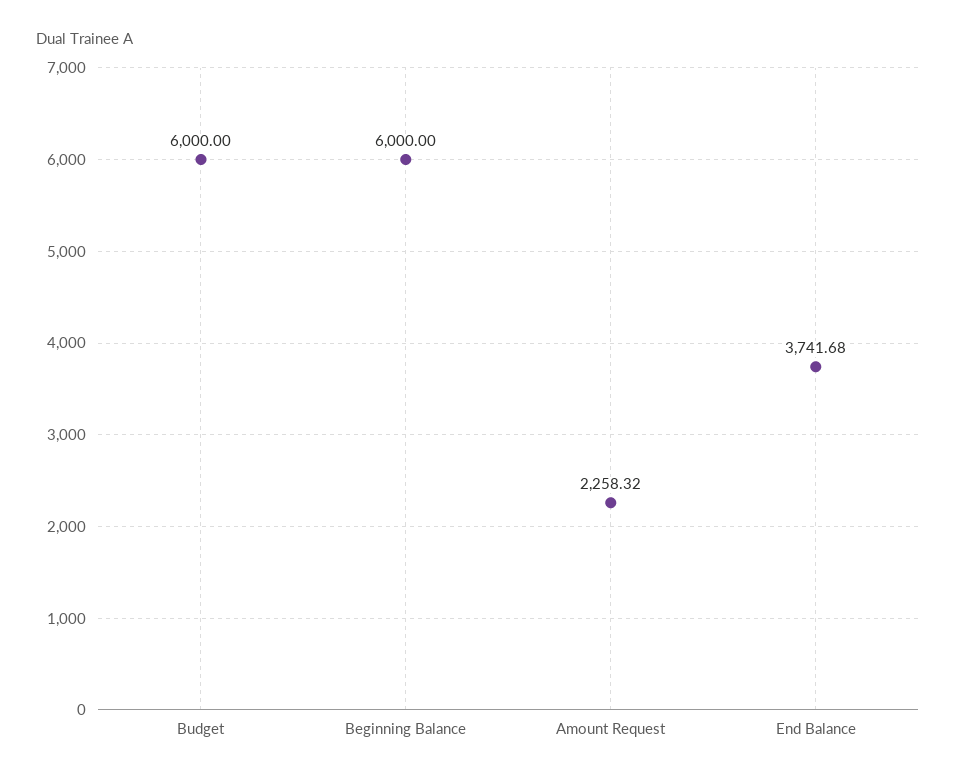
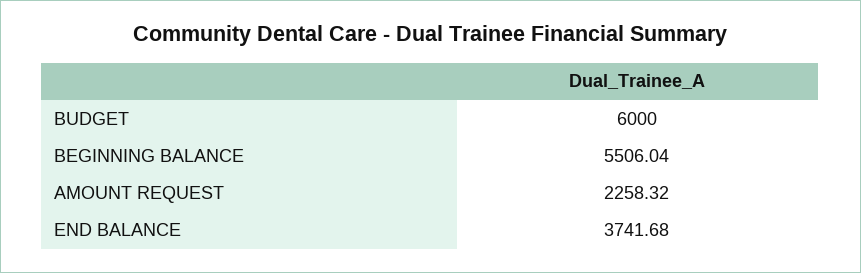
Beginning Balance: 6000 -> 5506.04

